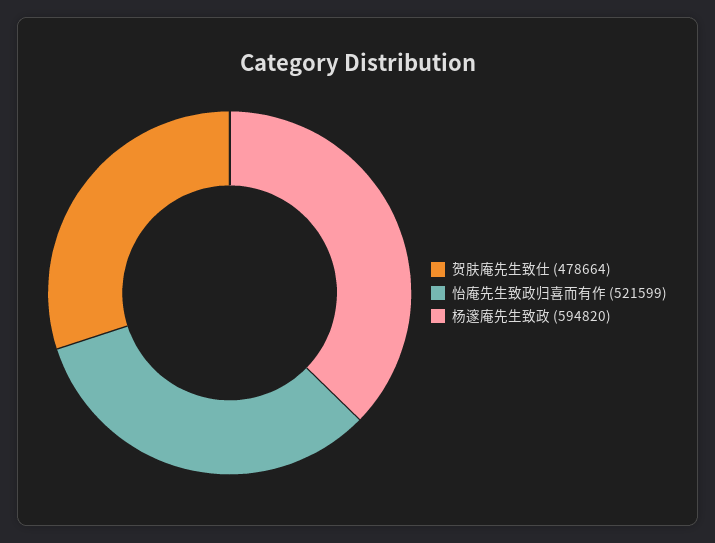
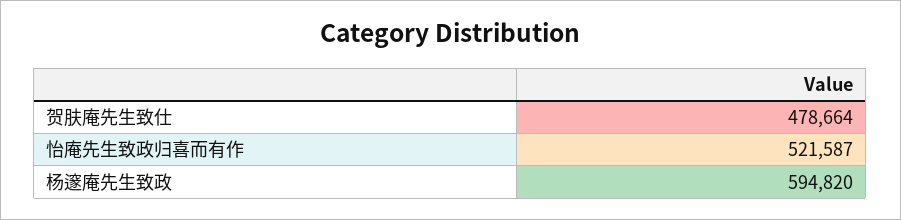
怡庵先生致政归喜而有作: 521599 -> 521587

